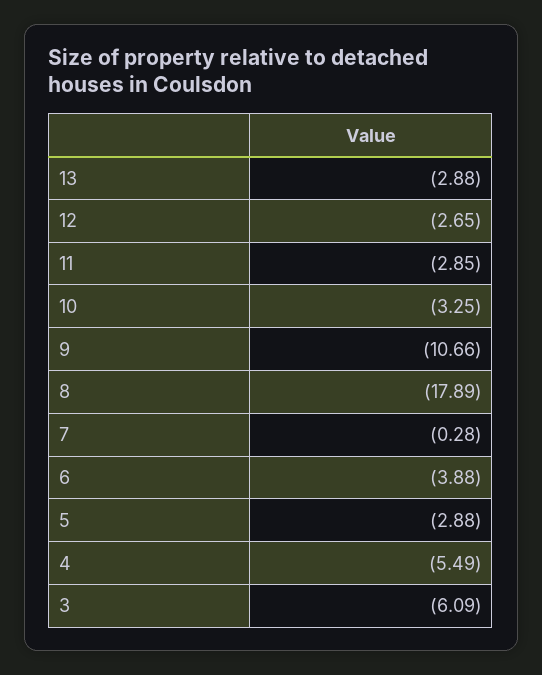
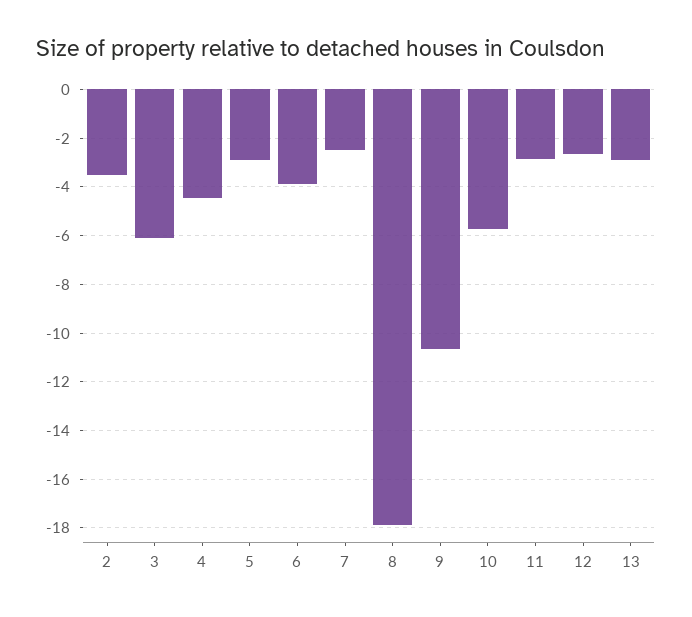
10: -3.25 -> -5.75
7: -0.28 -> -2.5
4: -5.49 -> -4.5
2: none -> -3.5

